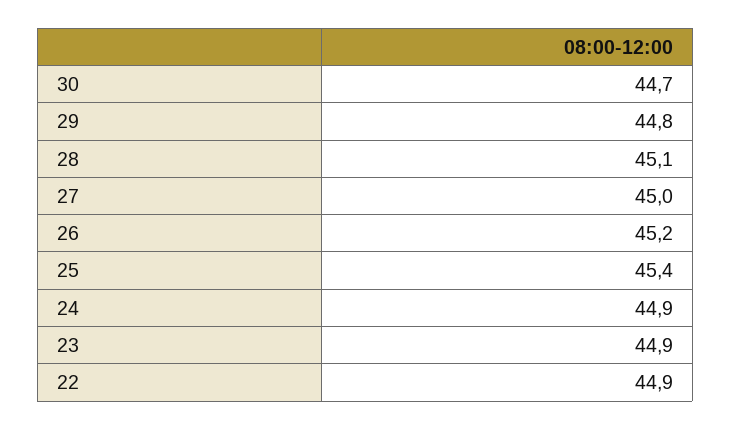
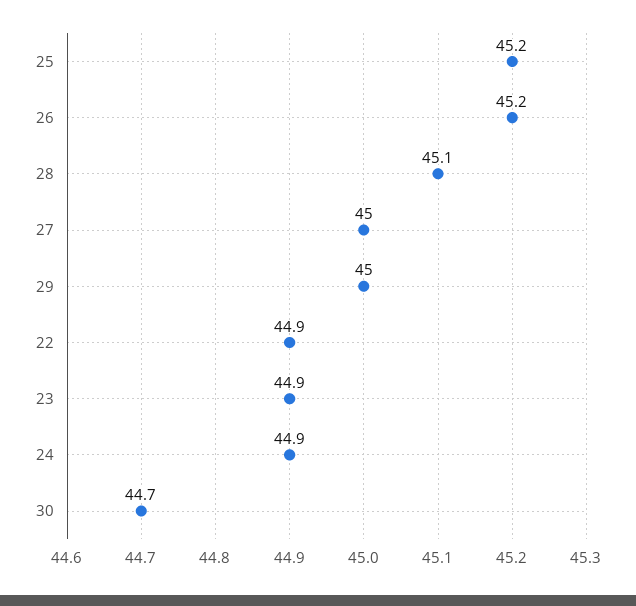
29: 44.8 -> 45
25: 45.4 -> 45.2

